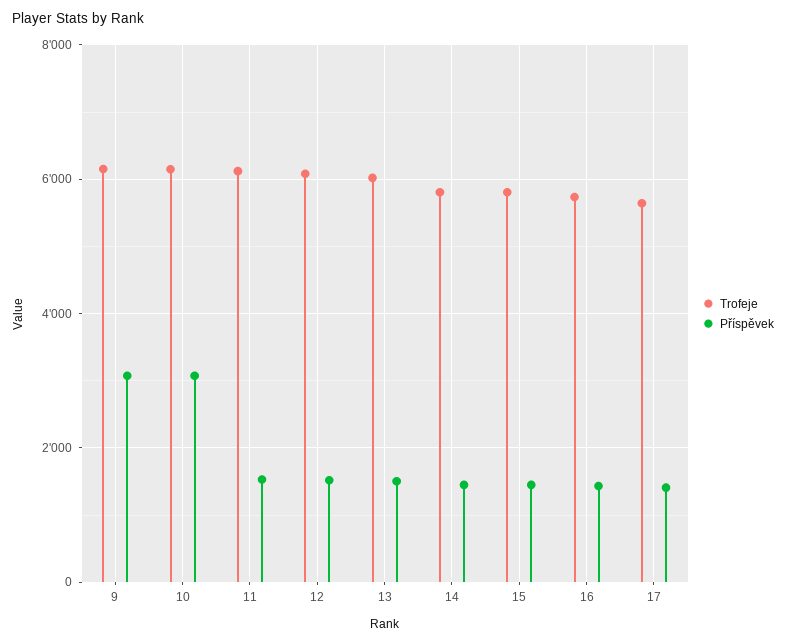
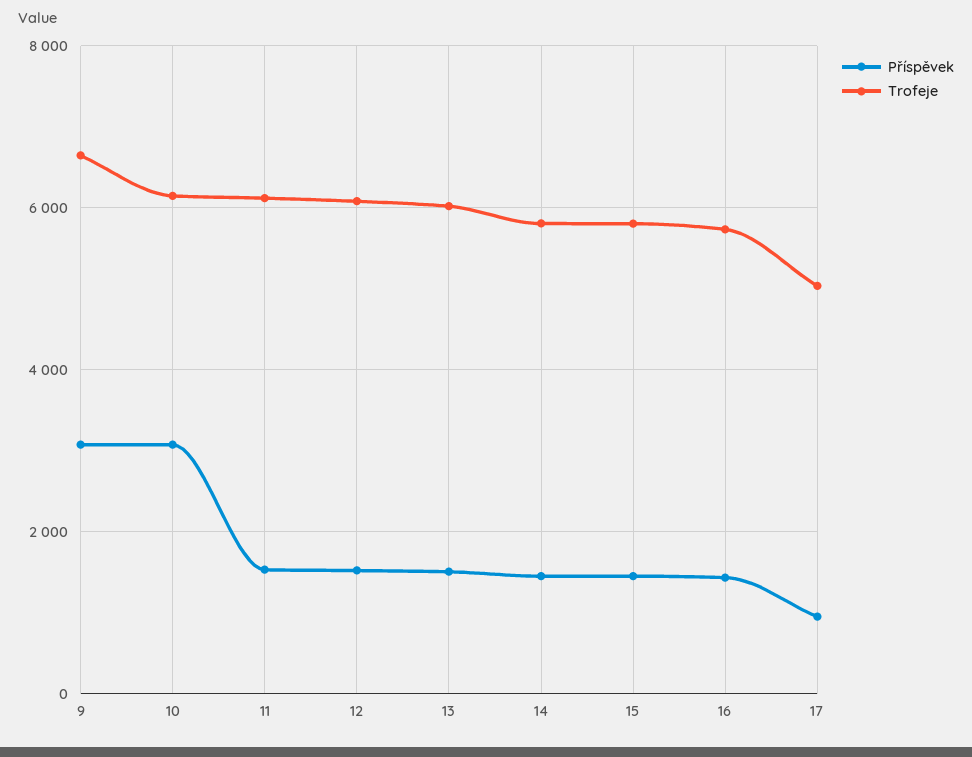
Trofeje, 9: 6200 -> 6600
Trofeje, 17: 5600 -> 5000
Příspěvek, 17: 1400 -> 1000

